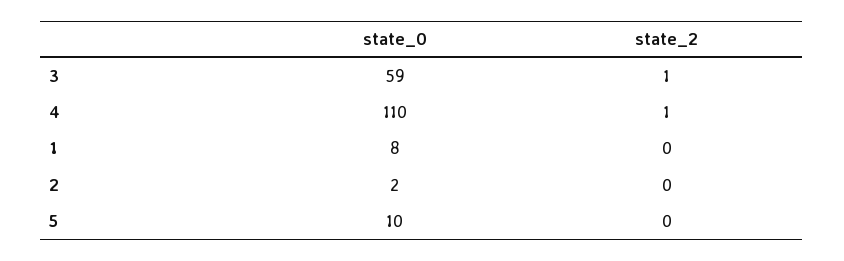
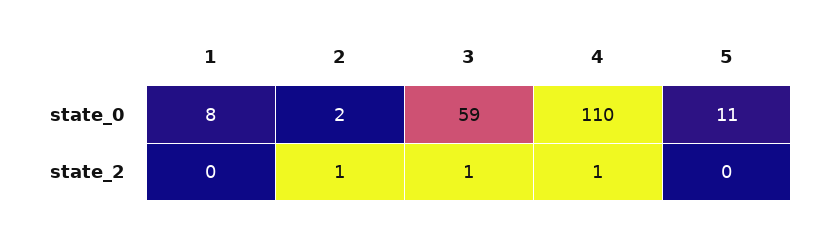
state_2, 2: 0 -> 1
state_0, 5: 10 -> 11

